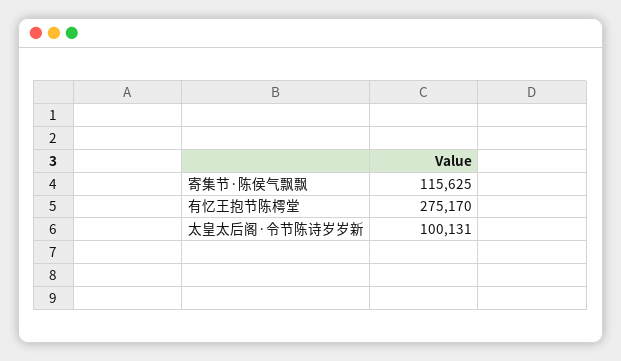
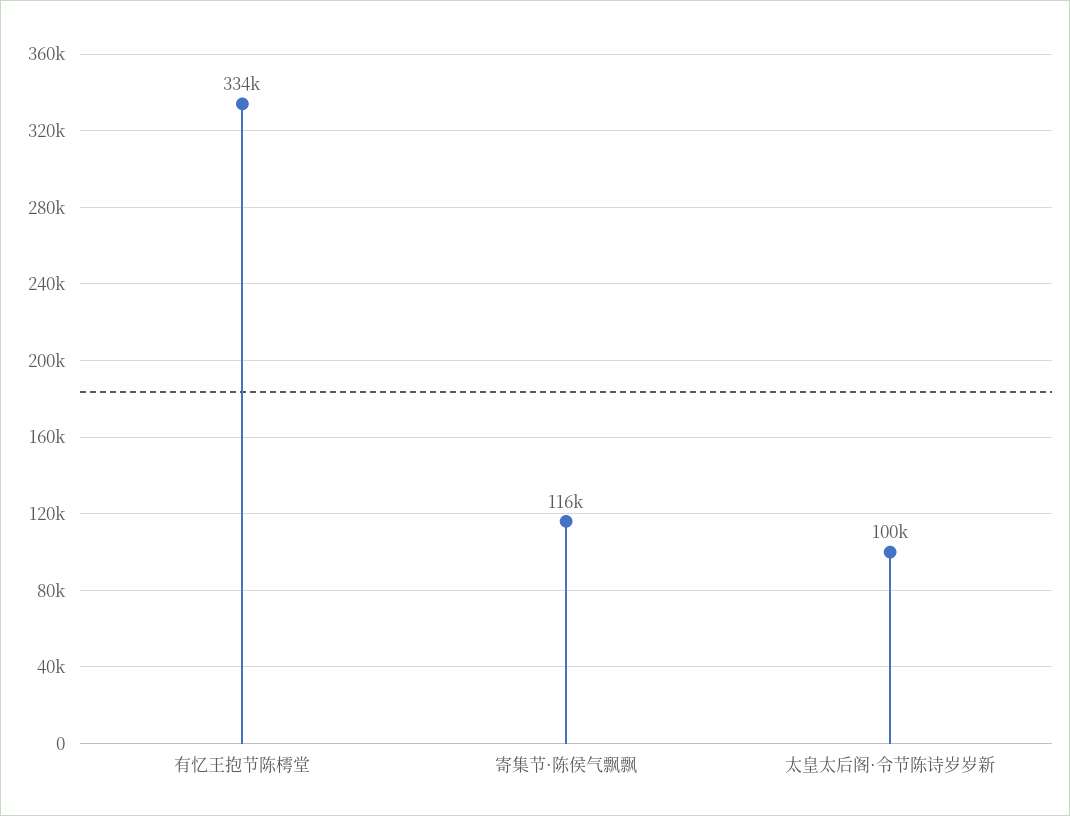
有忆王抱节陈樗堂: 275170 -> 334000

